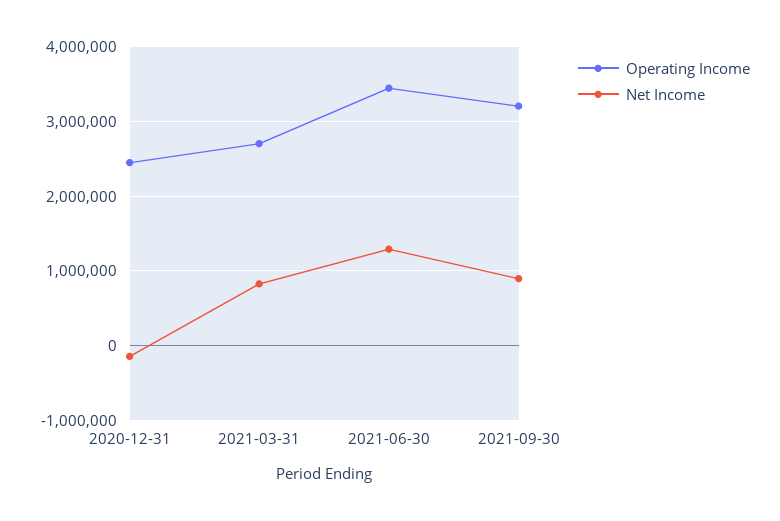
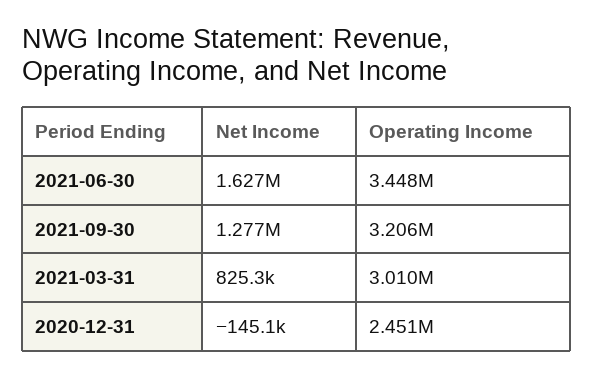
Operating Income, 2021-03-31: 2700000 -> 3010000
Net Income, 2021-06-30: 1300000 -> 1627000
Net Income, 2021-09-30: 900000 -> 1277000

